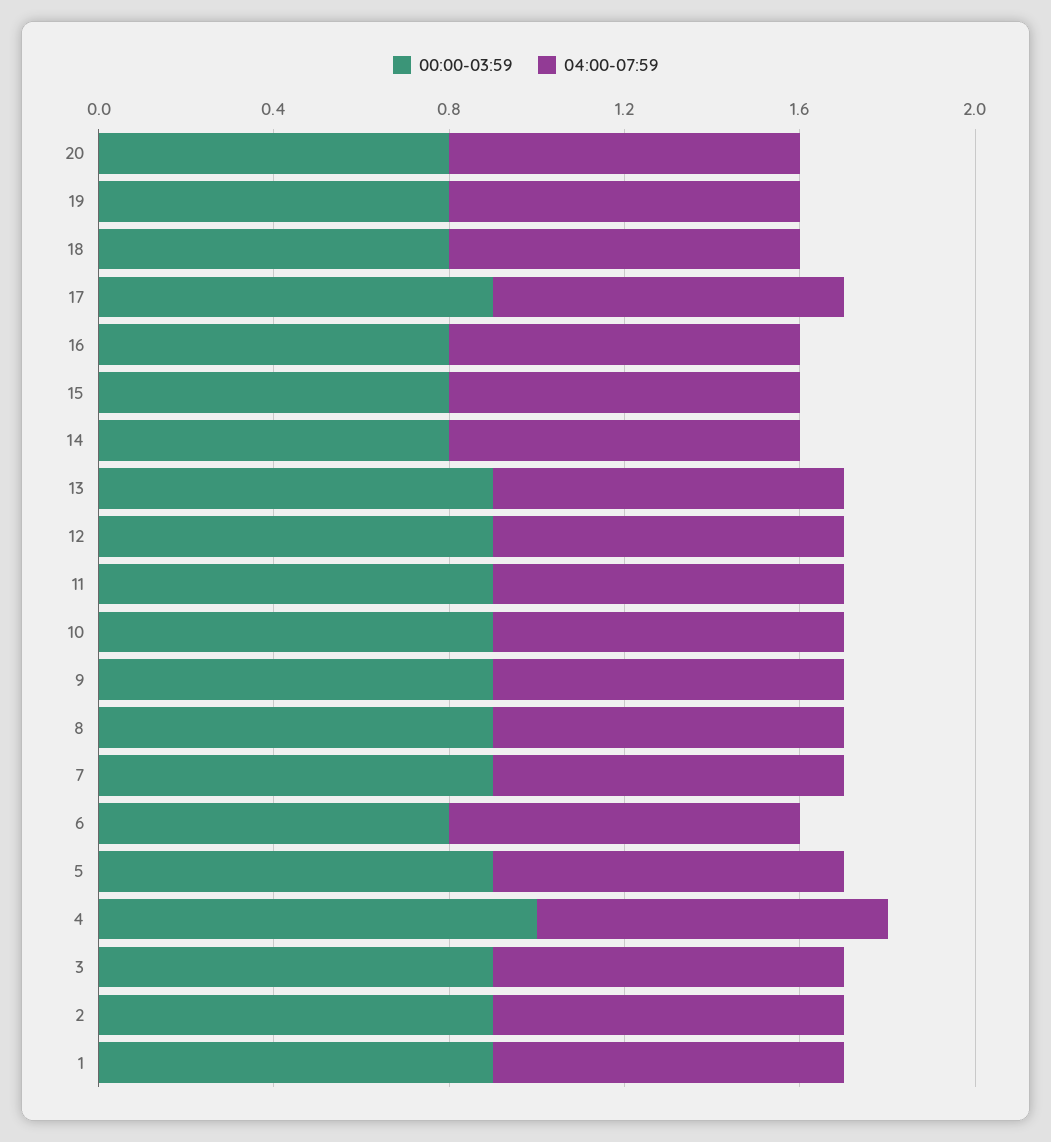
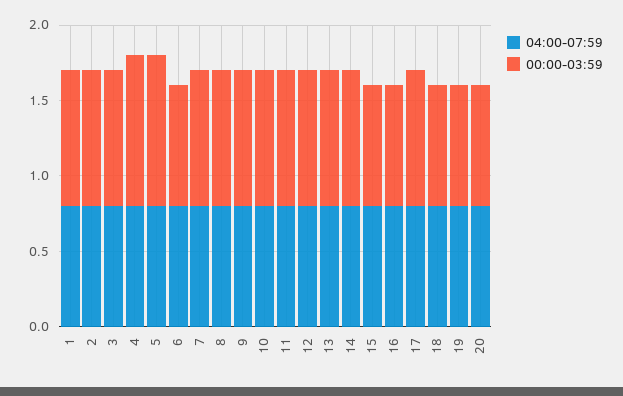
00:00-03:59, 14: 0.8 -> 0.9
00:00-03:59, 5: 0.9 -> 1

